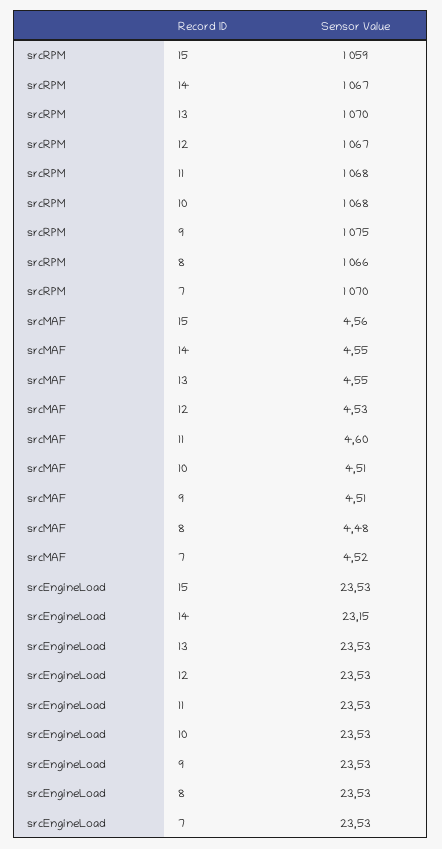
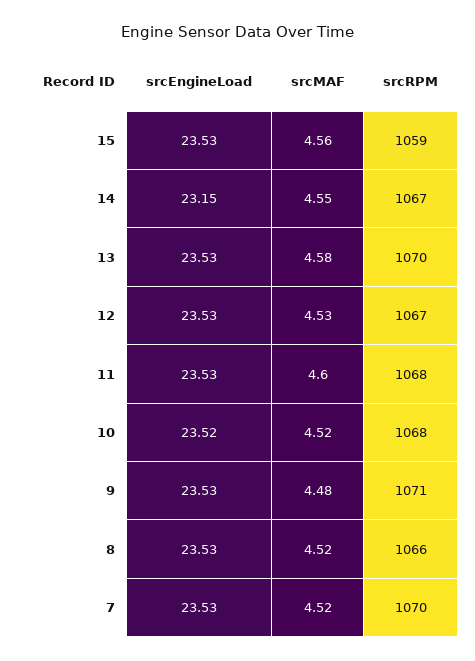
srcRPM, 9: 1075 -> 1071
srcMAF, 13: 4.55 -> 4.58
srcMAF, 10: 4.51 -> 4.52
srcMAF, 9: 4.51 -> 4.48
srcMAF, 8: 4.48 -> 4.52
srcEngineLoad, 10: 23.53 -> 23.52

